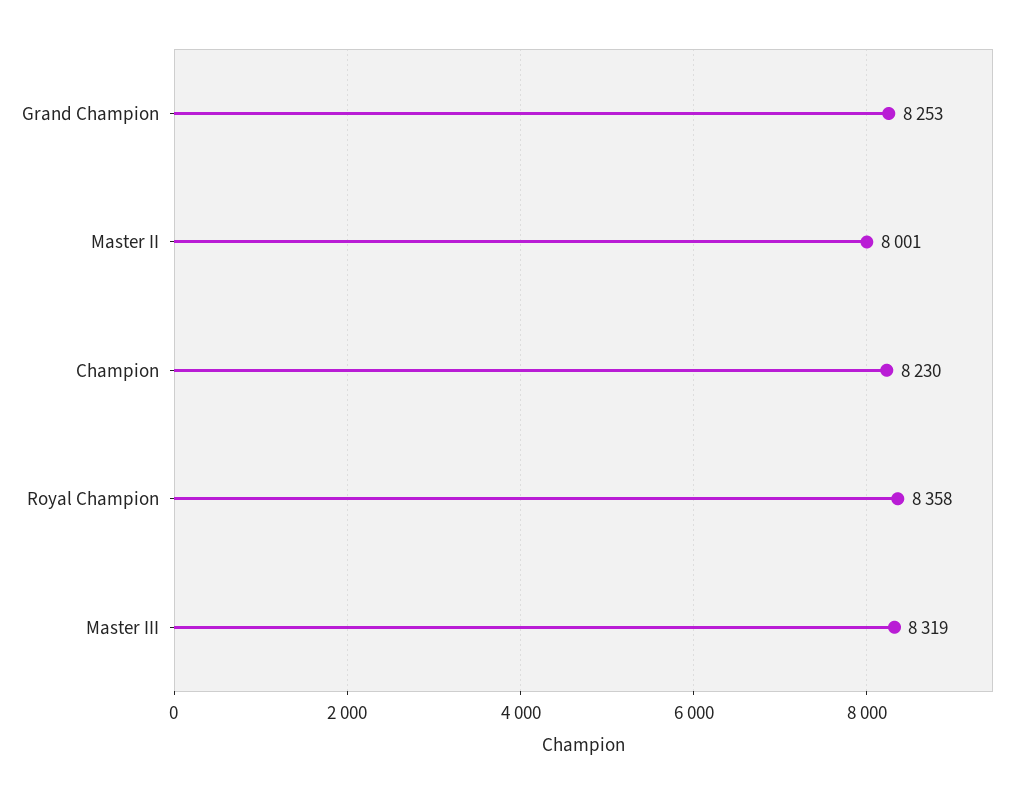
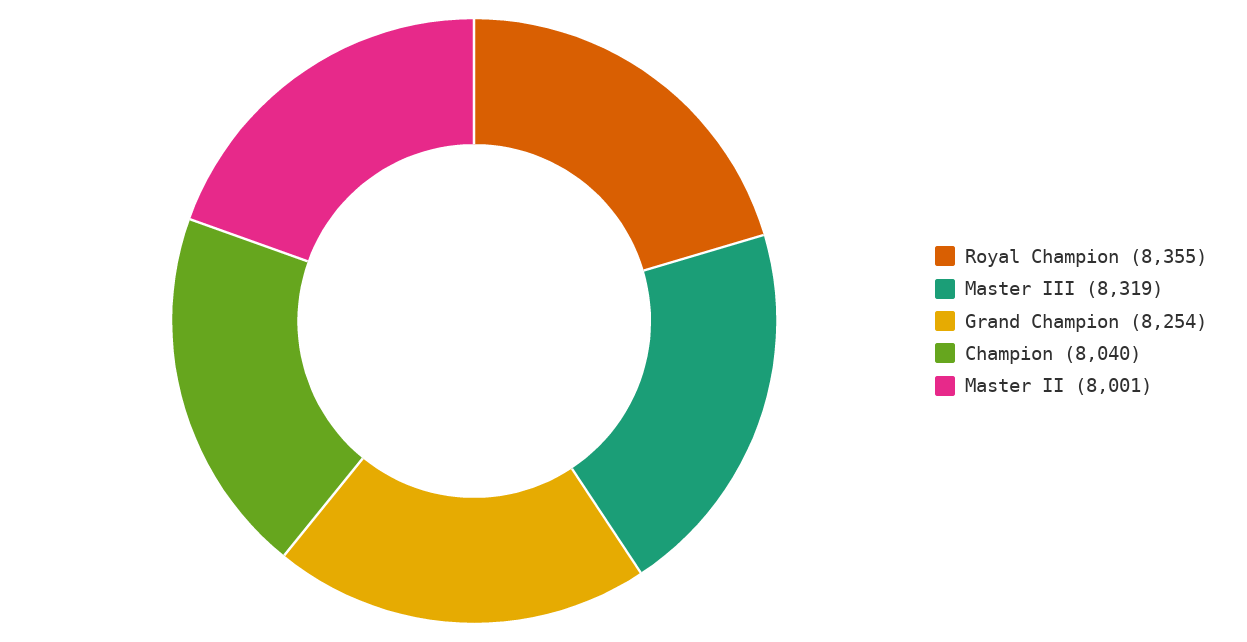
Grand Champion: 8253 -> 8254
Champion: 8230 -> 8040
Royal Champion: 8358 -> 8355

